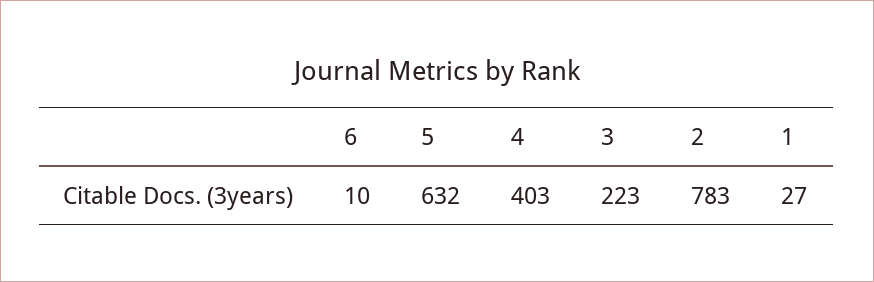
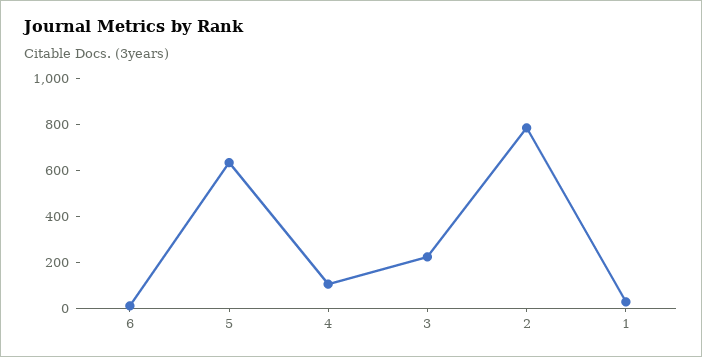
4: 403 -> 100

